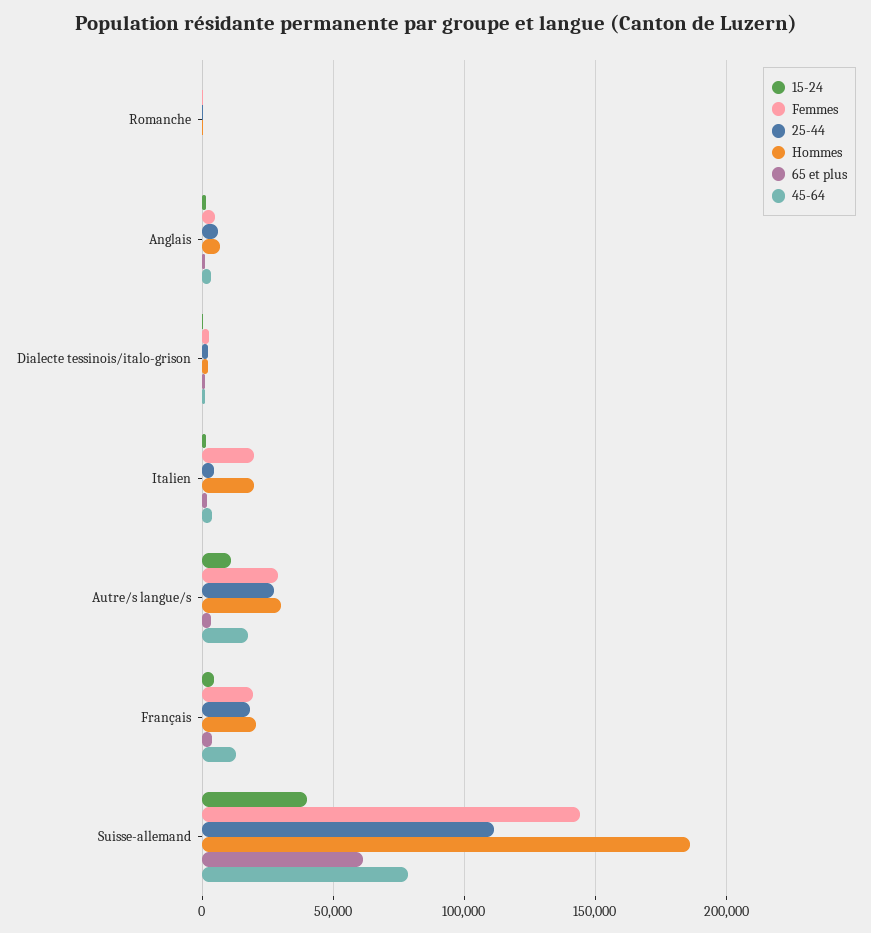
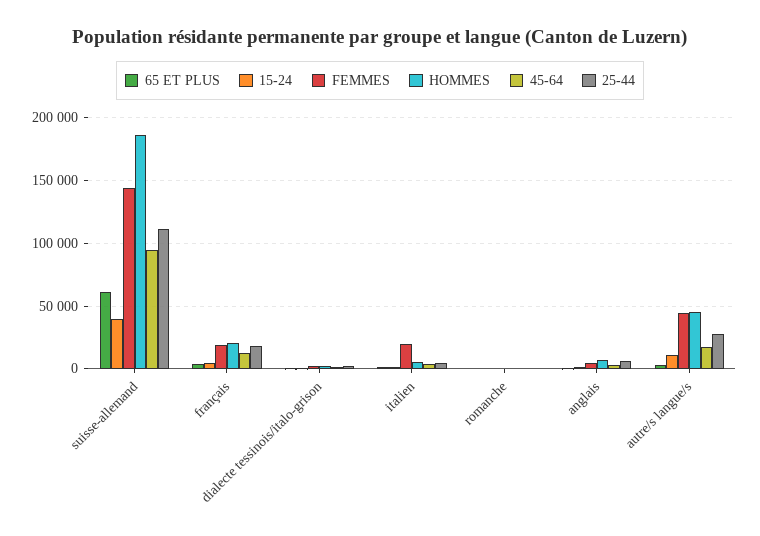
Hommes, Italien: 20000 -> 5000
Femmes, Autre/s langue/s: 30000 -> 45000
Hommes, Autre/s langue/s: 30000 -> 45000
45-64, Suisse-allemand: 80000 -> 95000

